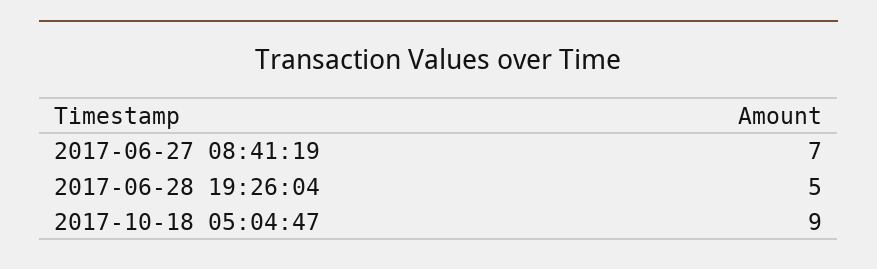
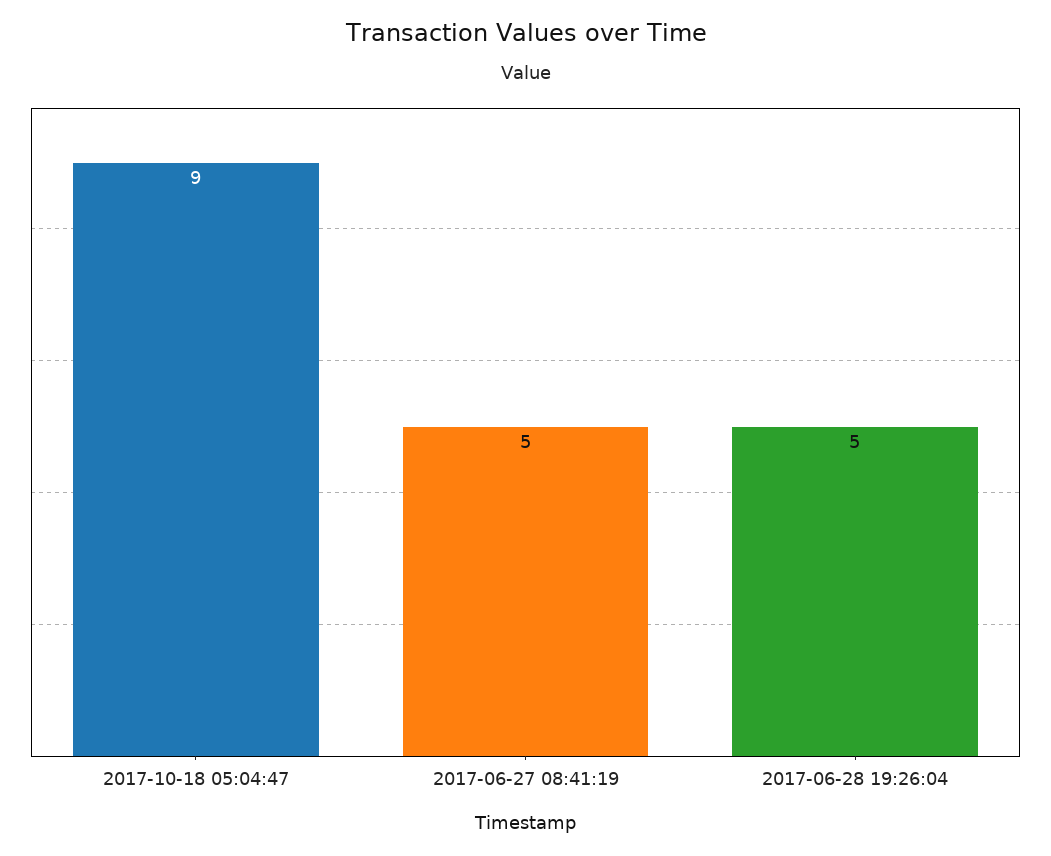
2017-06-27 08:41:19: 7 -> 5

